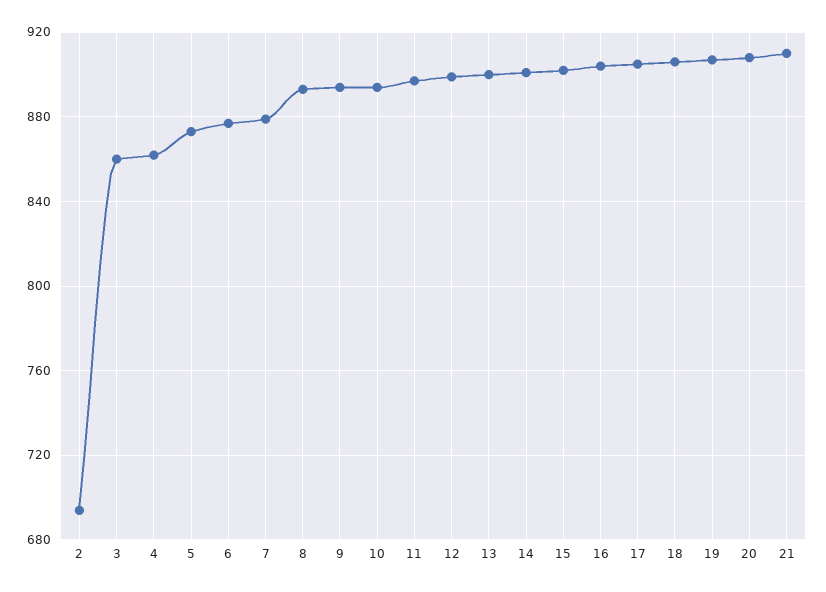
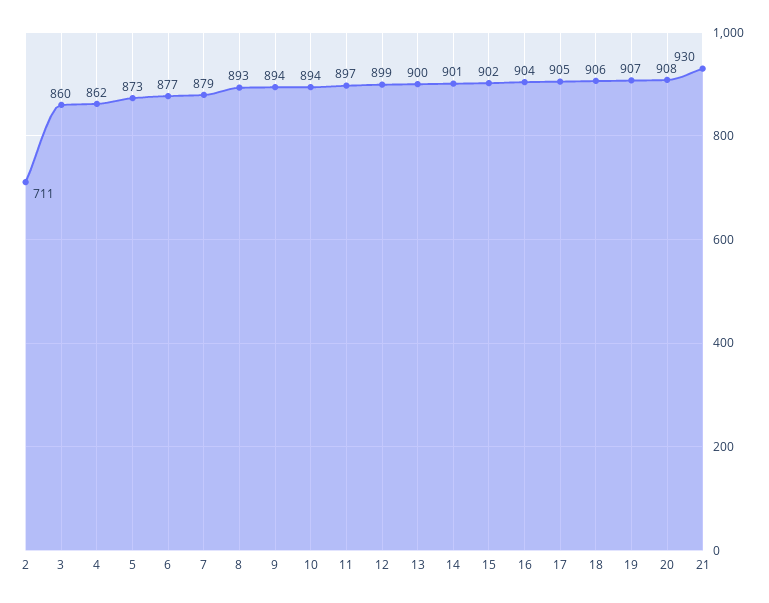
2: 695 -> 711
21: 910 -> 930

